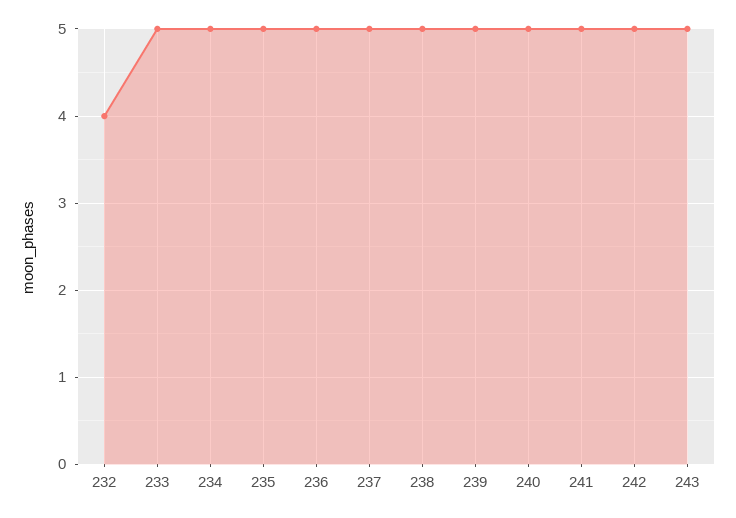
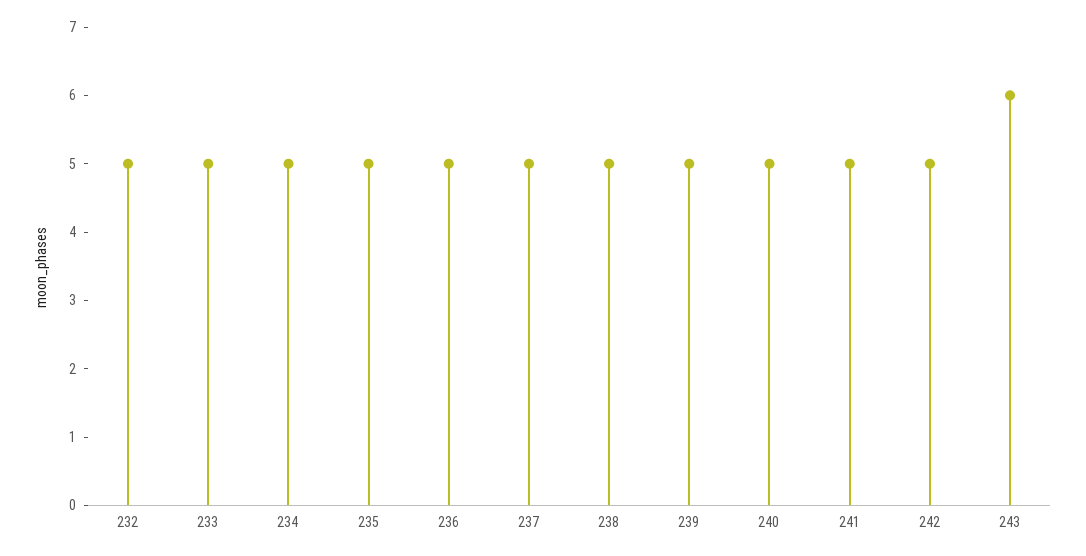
232: 4 -> 5
243: 5 -> 6

